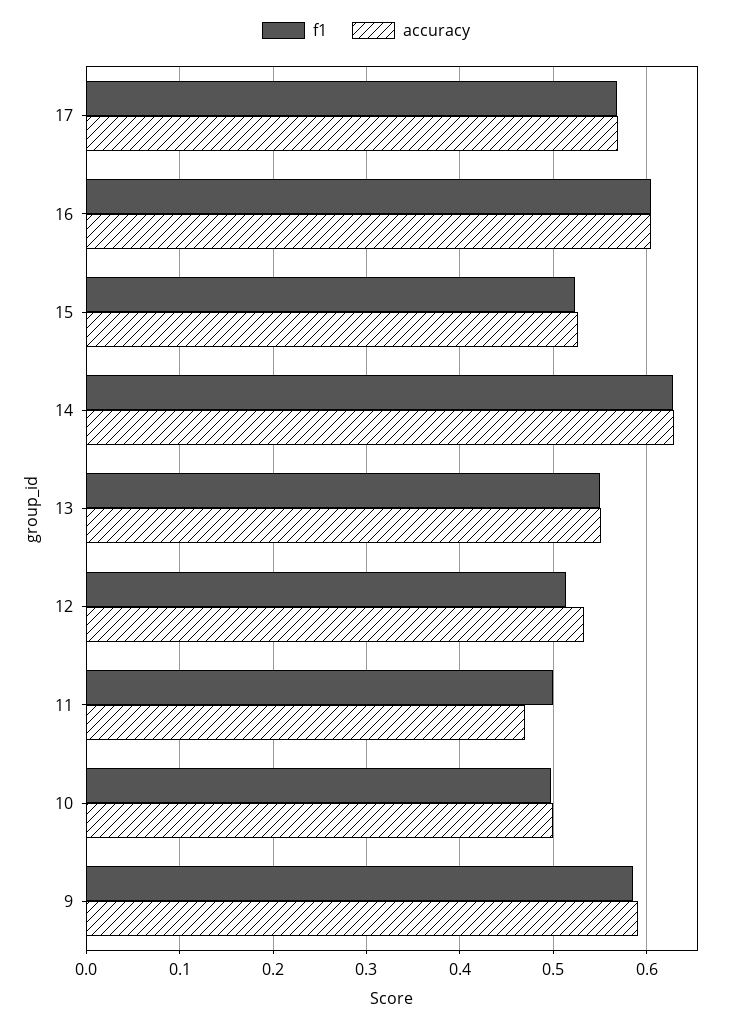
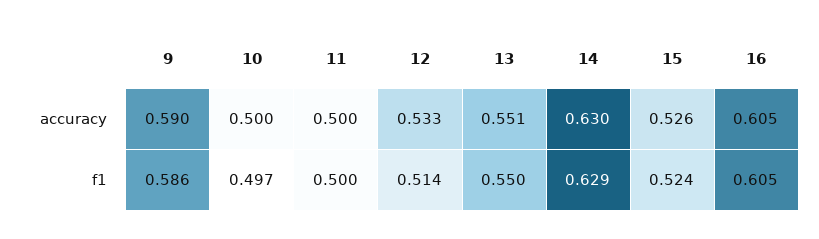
f1, 17: 0.57 -> none
accuracy, 17: 0.57 -> none
accuracy, 11: 0.47 -> 0.5

